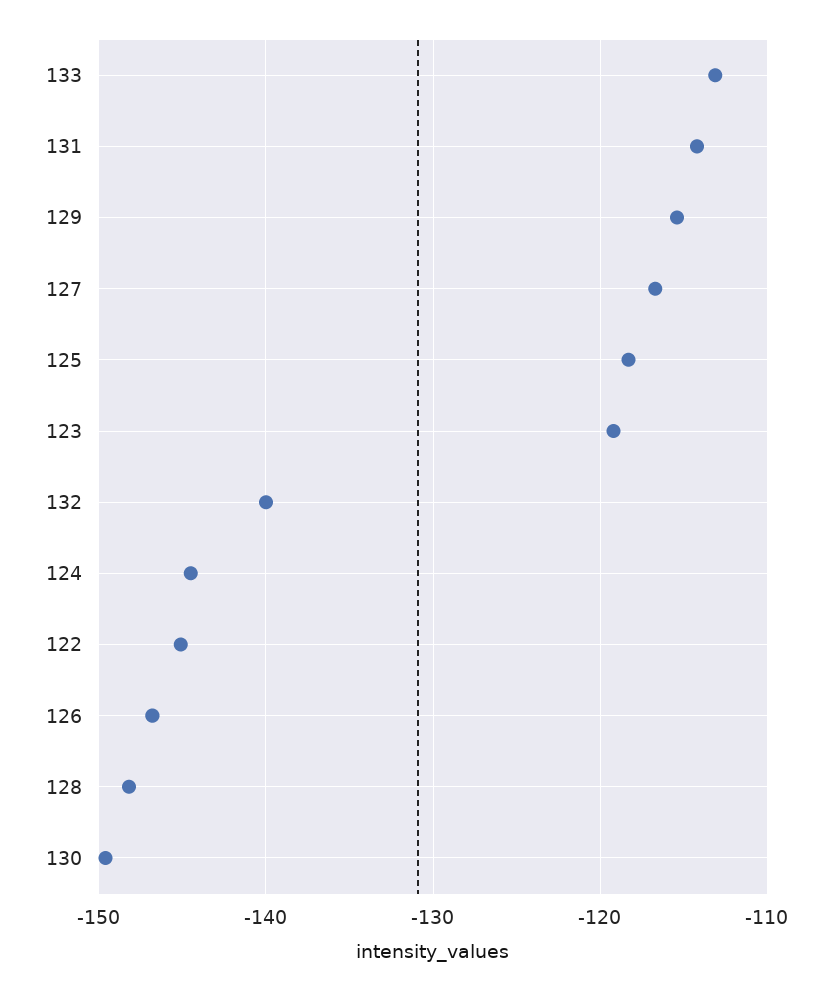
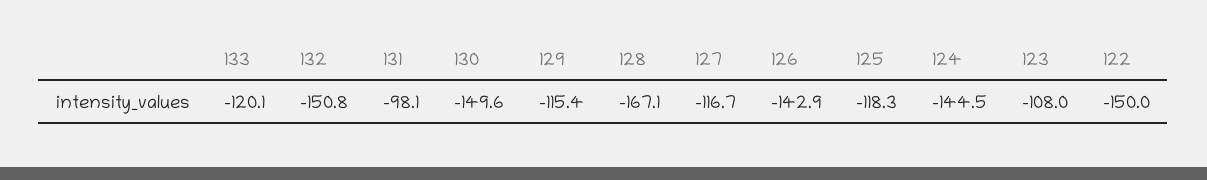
133: -113 -> -120.1
131: -114 -> -98.1
123: -119 -> -108
132: -140 -> -150.8
122: -145 -> -150
126: -147 -> -142.9
128: -148 -> -167.1

